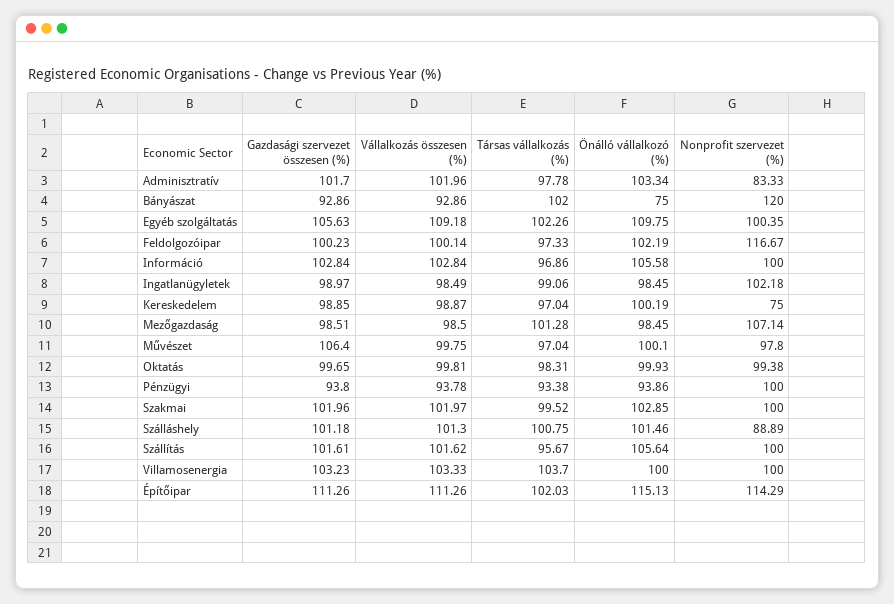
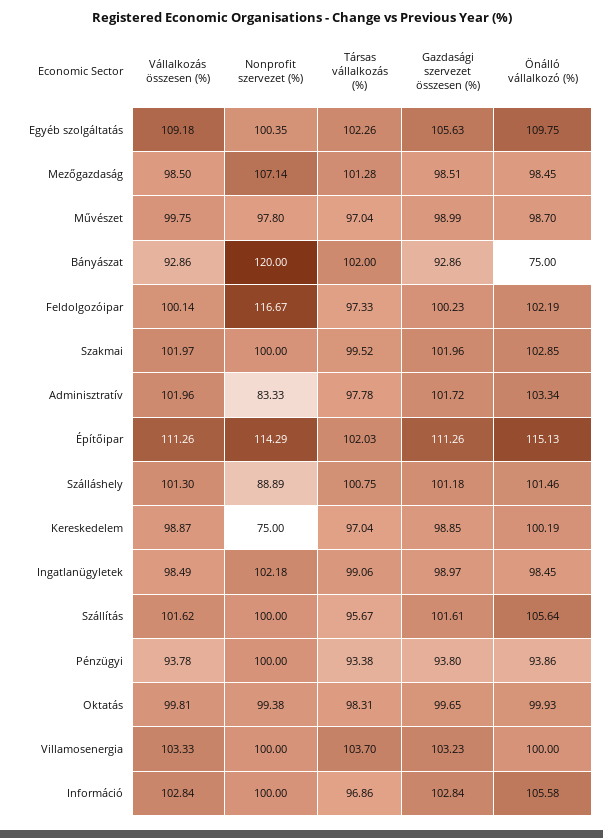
Gazdasági szervezet összesen (%), Adminisztratív: 101.7 -> 101.72
Gazdasági szervezet összesen (%), Művészet: 106.4 -> 98.99
Önálló vállalkozó (%), Művészet: 100.1 -> 98.7

